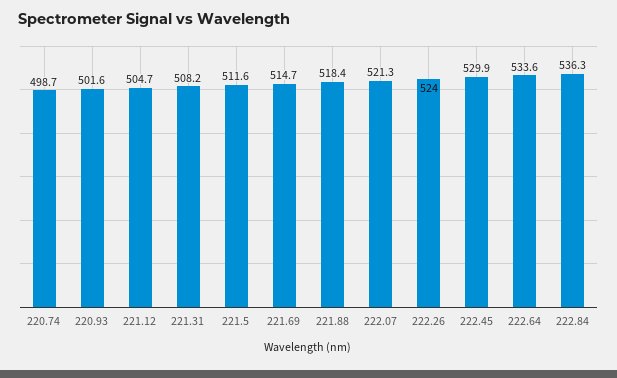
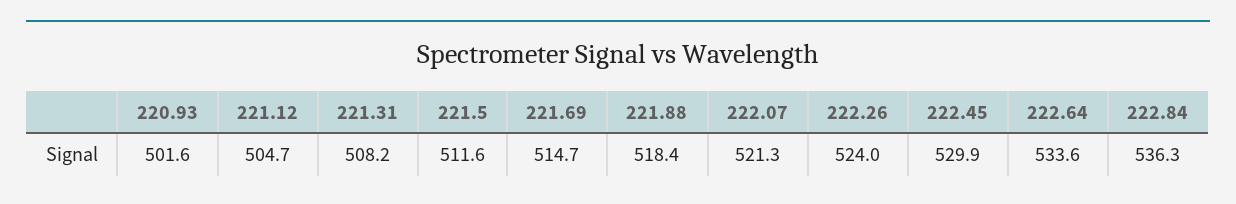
220.74: 498.7 -> none

